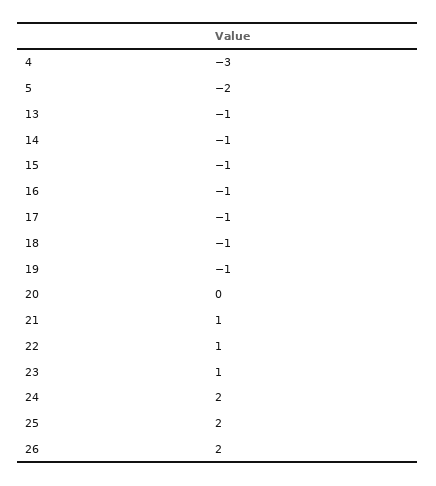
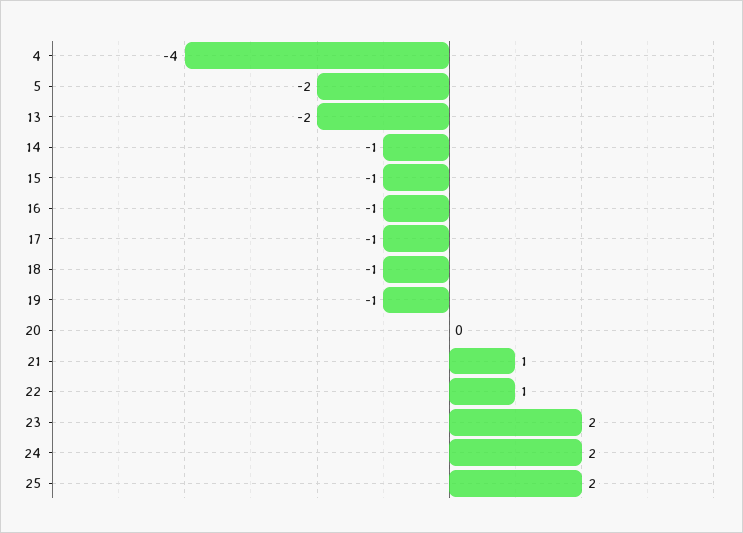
4: -3 -> -4
13: -1 -> -2
23: 1 -> 2
26: 2 -> none

